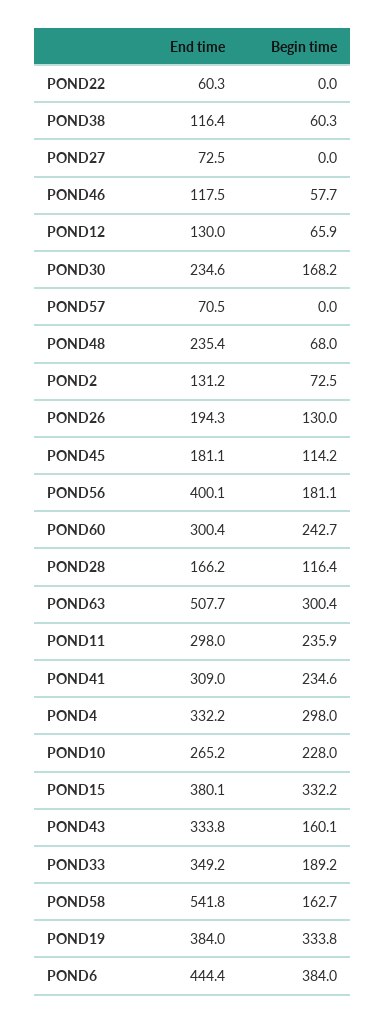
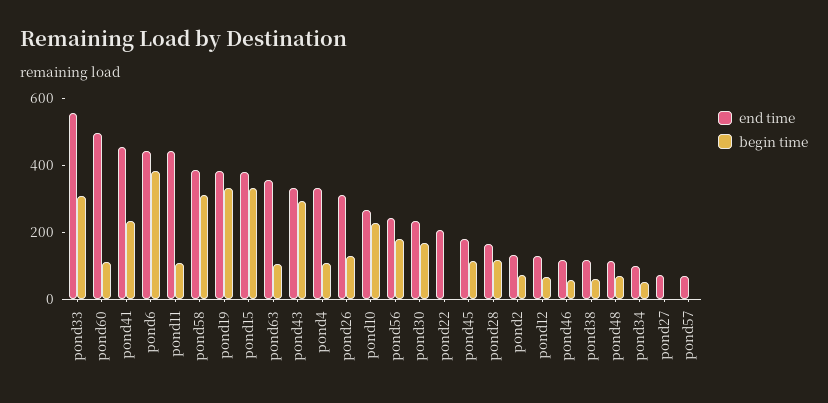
End time, POND22: 60.3 -> 200
End time, POND48: 235.4 -> 100
End time, POND26: 194.3 -> 300
End time, POND56: 400.1 -> 250
End time, POND60: 300.4 -> 500
Begin time, POND60: 242.7 -> 100
End time, POND63: 507.7 -> 350
Begin time, POND63: 300.4 -> 100
End time, POND11: 298 -> 450
Begin time, POND11: 235.9 -> 100
End time, POND41: 309 -> 450
Begin time, POND4: 298 -> 100
Begin time, POND43: 160.1 -> 300
End time, POND33: 349.2 -> 550
Begin time, POND33: 189.2 -> 300
End time, POND58: 541.8 -> 400
Begin time, POND58: 162.7 -> 300
End time, pond34: none -> 100
Begin time, pond34: none -> 50

